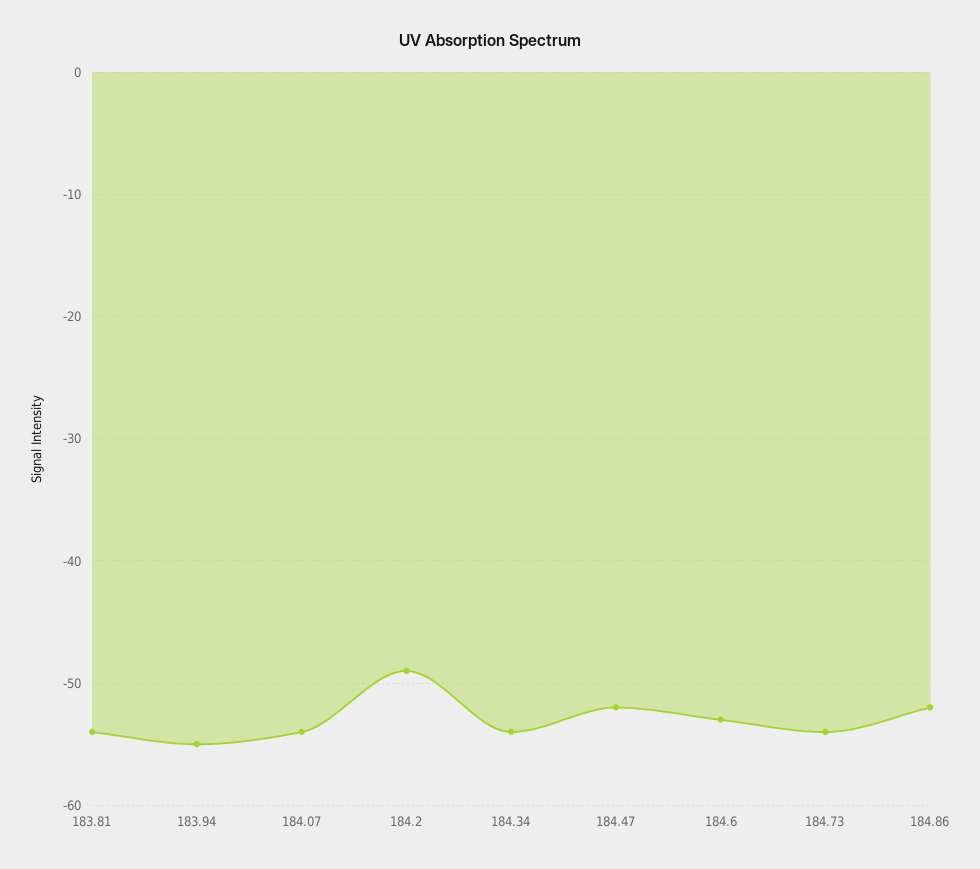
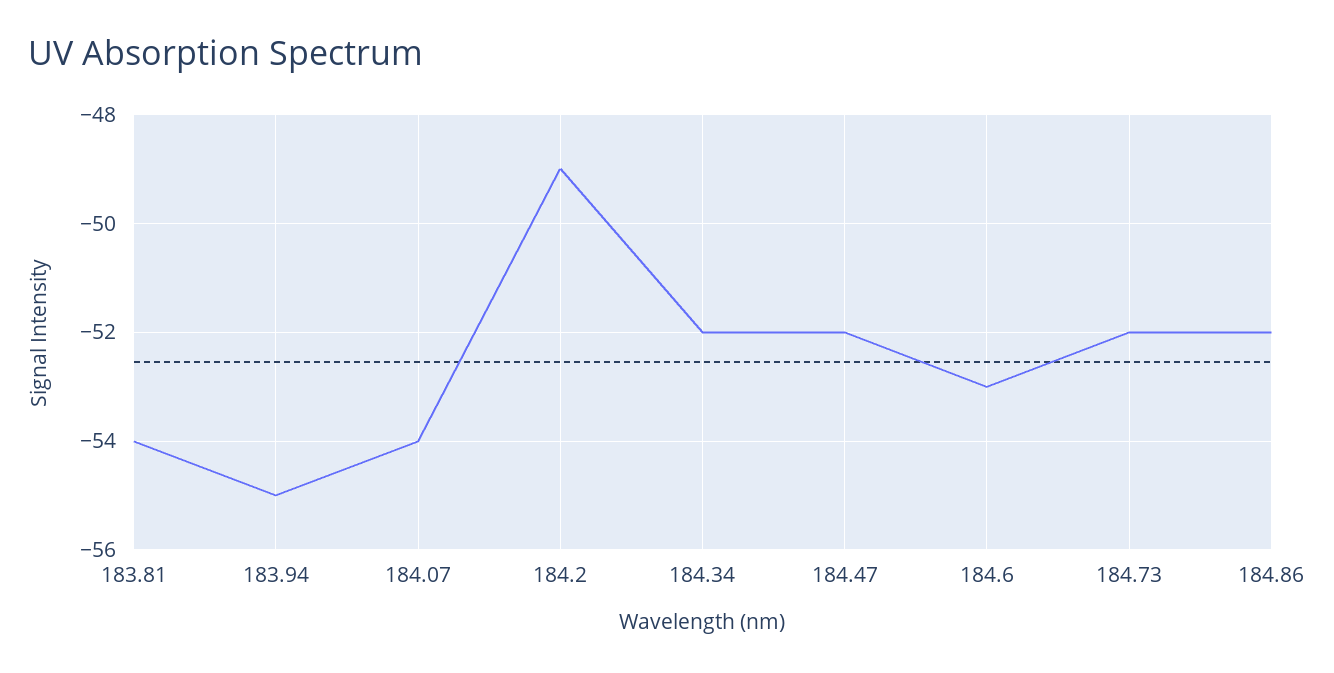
184.34: -54 -> -52
184.73: -54 -> -52

